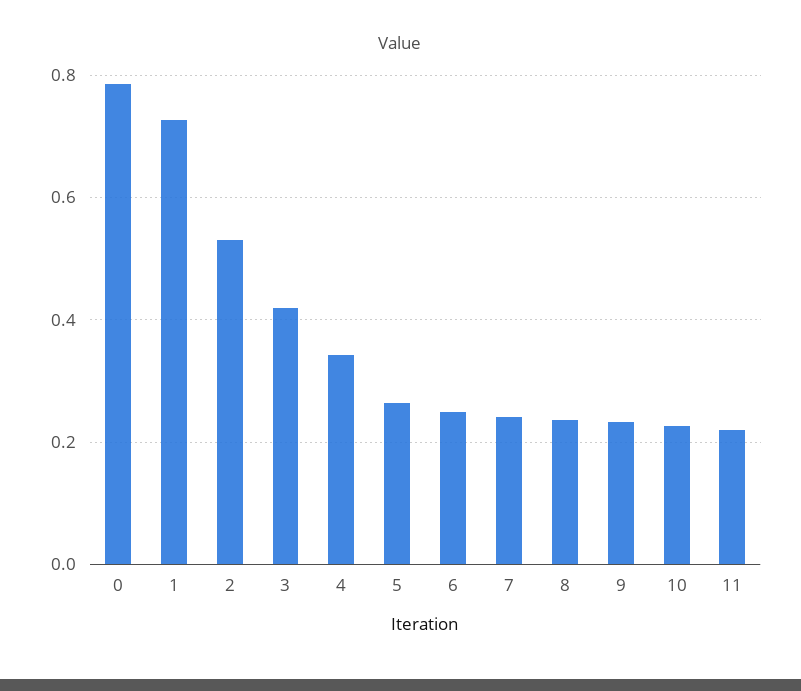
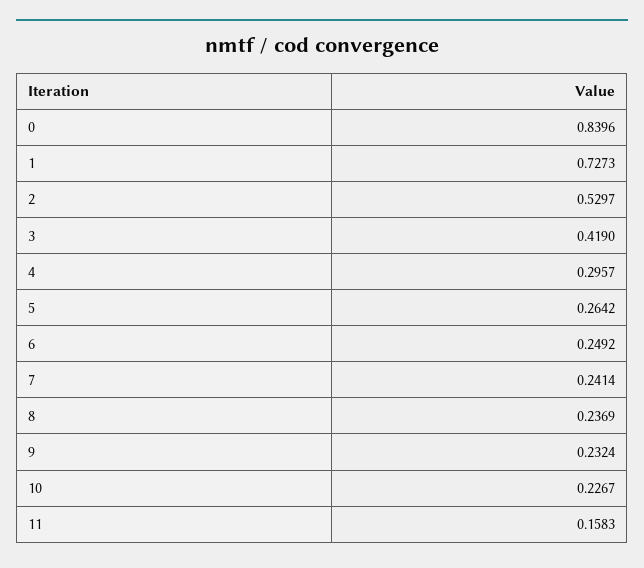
0: 0.78 -> 0.8396
4: 0.34 -> 0.2957
11: 0.22 -> 0.1583

